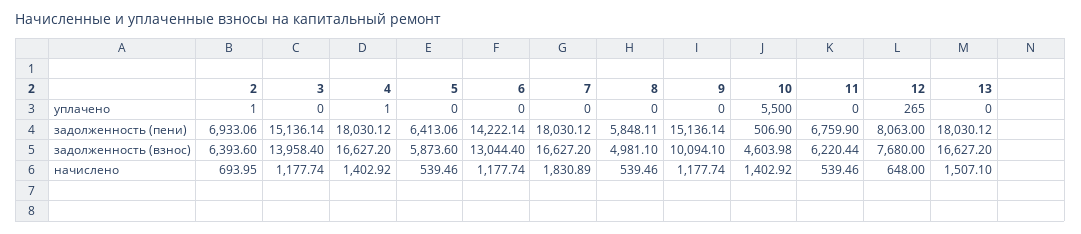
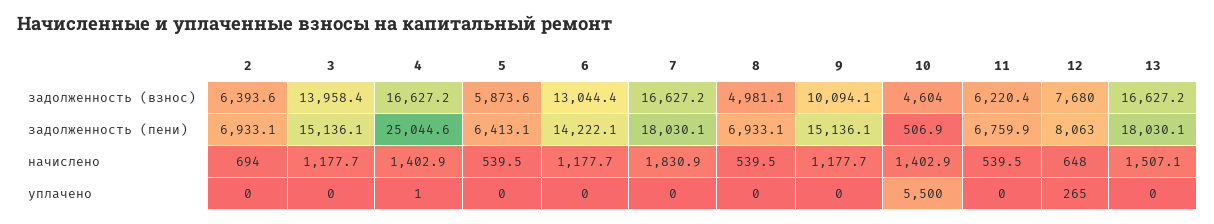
2, уплачено: 1 -> 0
4, задолженность (пени): 18030.12 -> 25044.6
8, задолженность (пени): 5848.11 -> 6933.1

